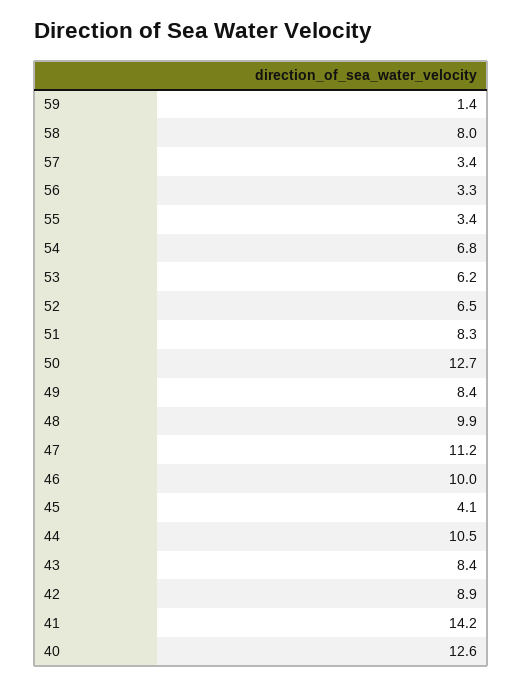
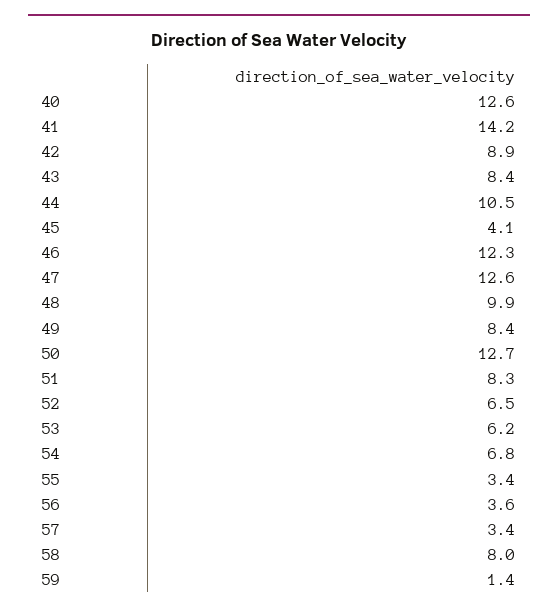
56: 3.3 -> 3.6
47: 11.2 -> 12.6
46: 10 -> 12.3

